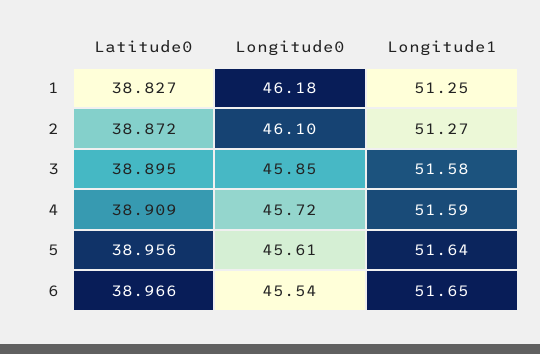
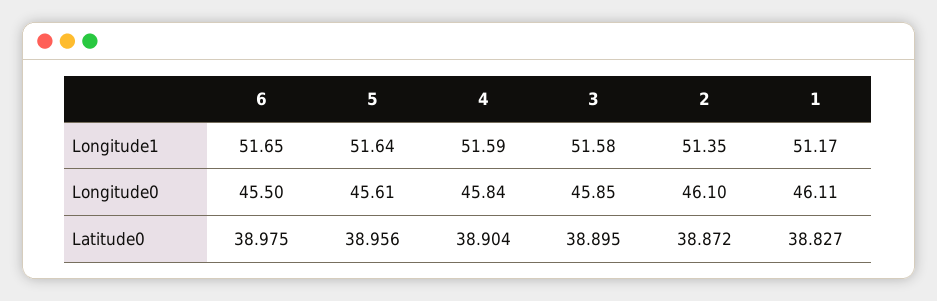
Longitude0, 1: 46.18 -> 46.11
Longitude1, 1: 51.25 -> 51.17
Longitude1, 2: 51.27 -> 51.35
Latitude0, 4: 38.909 -> 38.904
Longitude0, 4: 45.72 -> 45.84
Latitude0, 6: 38.966 -> 38.975
Longitude0, 6: 45.54 -> 45.5

